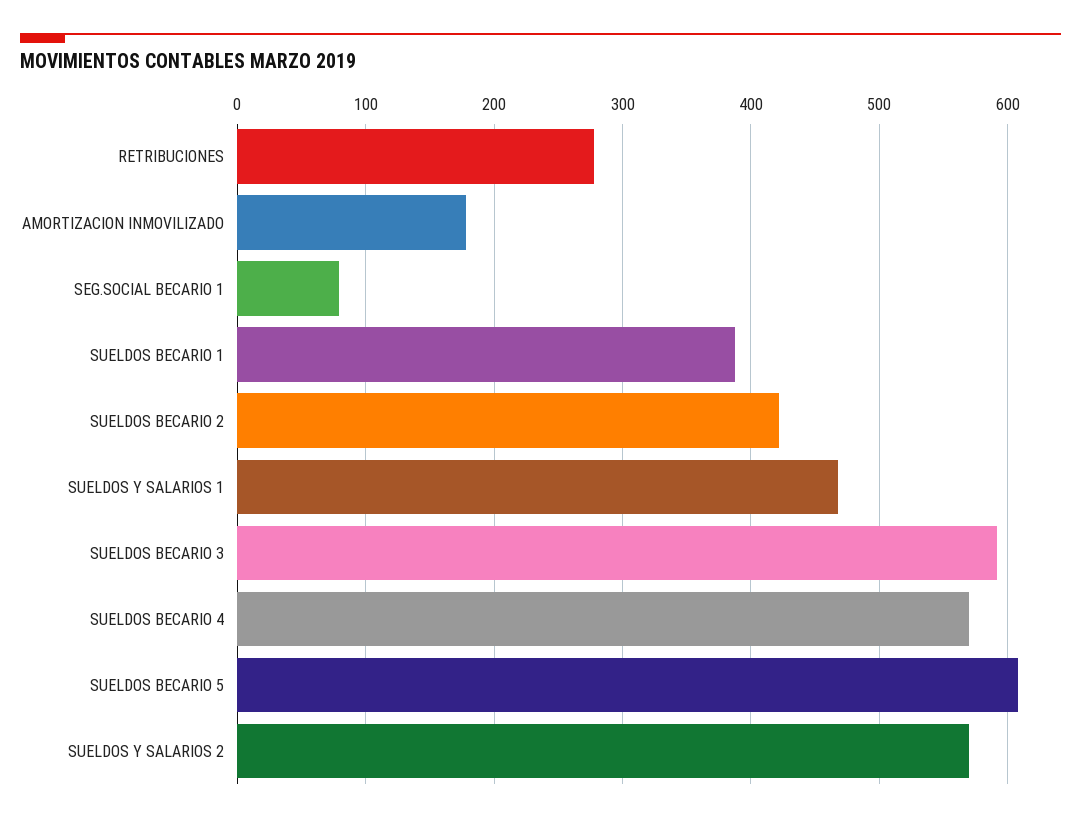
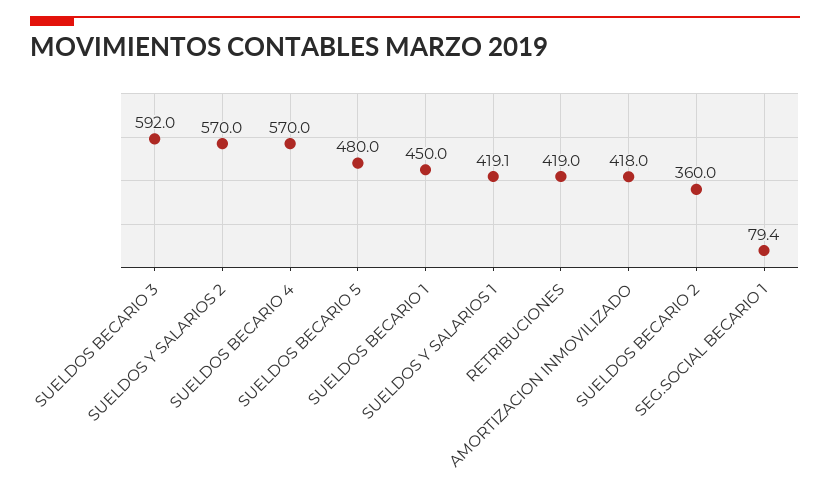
RETRIBUCIONES: 280 -> 419
AMORTIZACION INMOVILIZADO: 180 -> 418
SUELDOS BECARIO 1: 390 -> 450
SUELDOS BECARIO 2: 420 -> 360
SUELDOS Y SALARIOS 1: 470 -> 419.1
SUELDOS BECARIO 5: 610 -> 480

